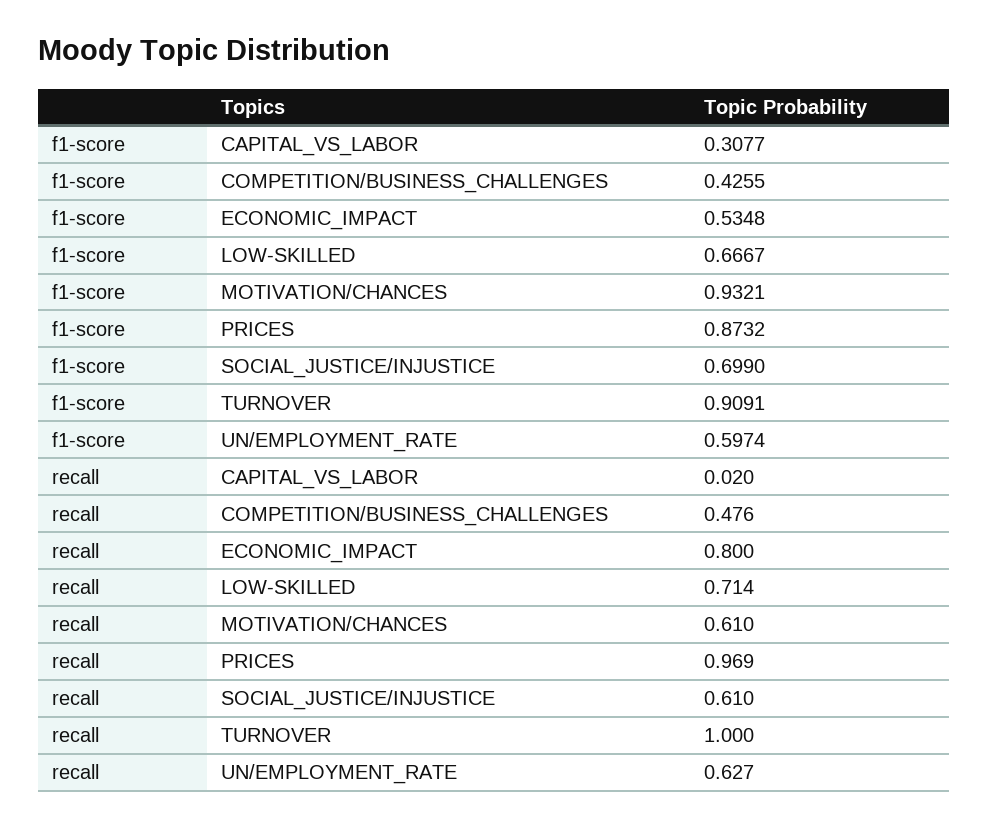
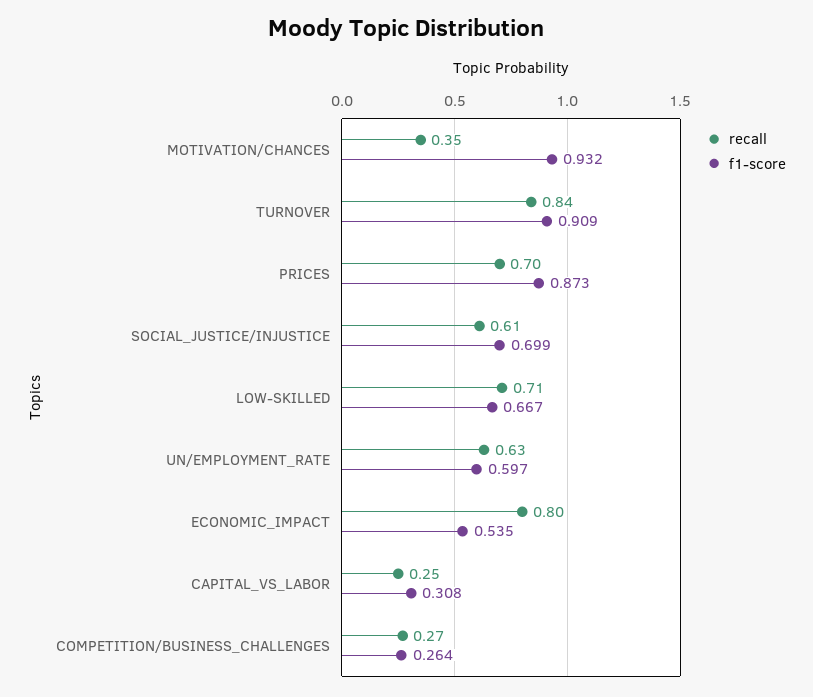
f1-score, COMPETITION/BUSINESS_CHALLENGES: 0.4255 -> 0.264
recall, CAPITAL_VS_LABOR: 0.02 -> 0.25
recall, COMPETITION/BUSINESS_CHALLENGES: 0.476 -> 0.27
recall, MOTIVATION/CHANCES: 0.61 -> 0.35
recall, PRICES: 0.969 -> 0.7
recall, TURNOVER: 1 -> 0.84

